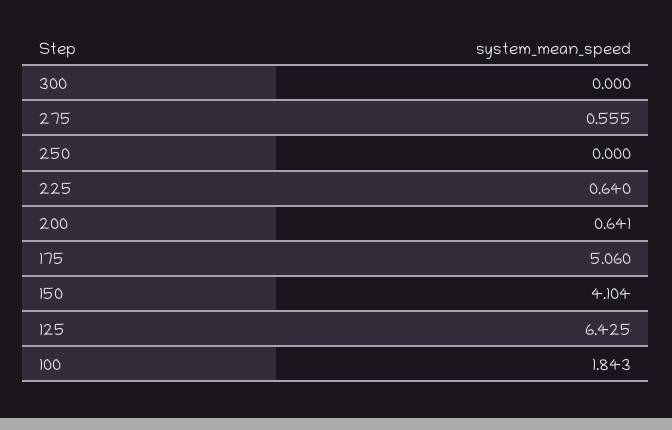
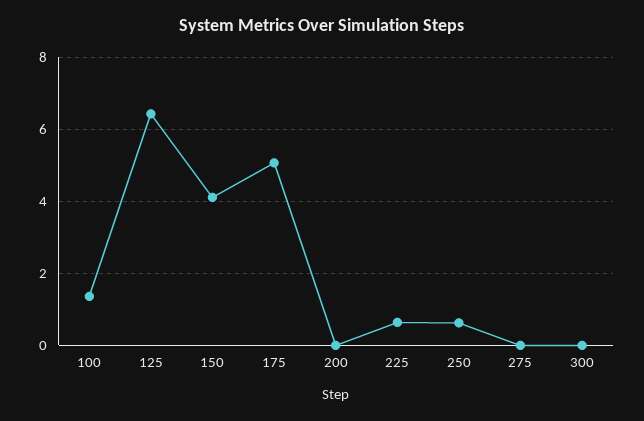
275: 0.555 -> 0
250: 0 -> 0.6
200: 0.641 -> 0
100: 1.843 -> 1.4

